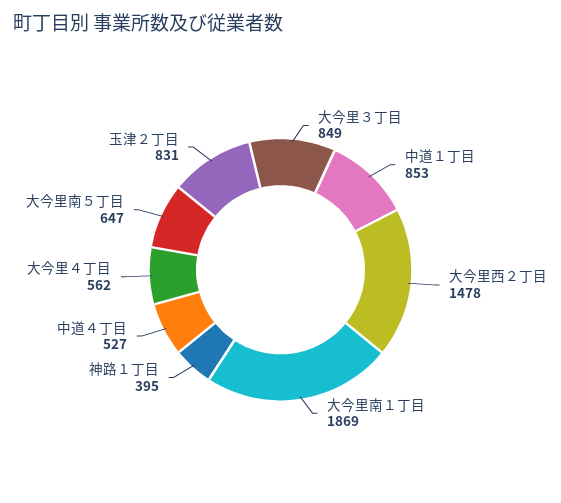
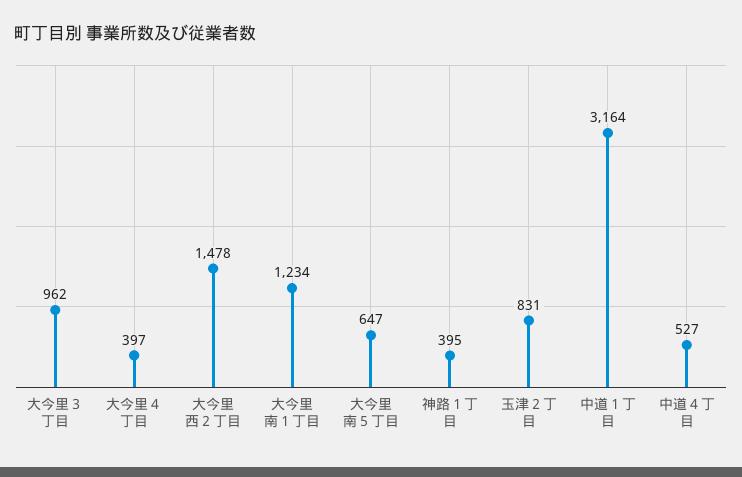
大今里３丁目: 849 -> 962
中道１丁目: 853 -> 3164
大今里南１丁目: 1869 -> 1234
大今里４丁目: 562 -> 397

